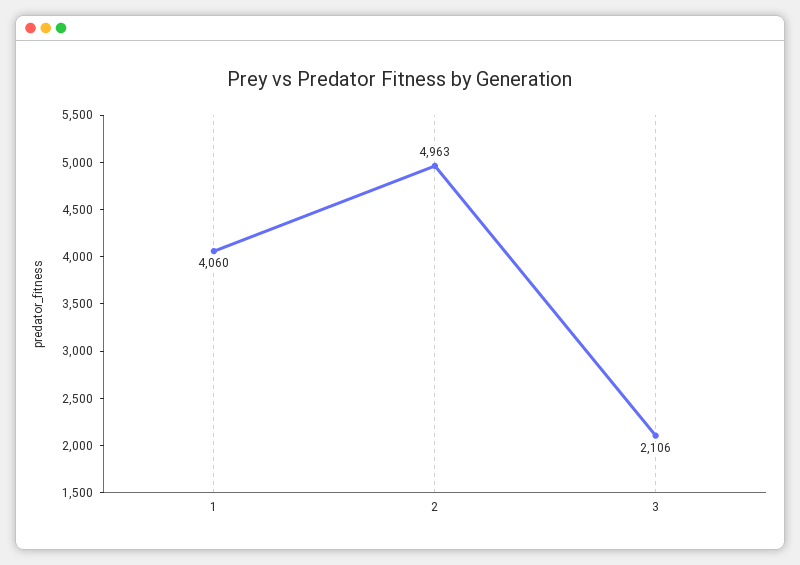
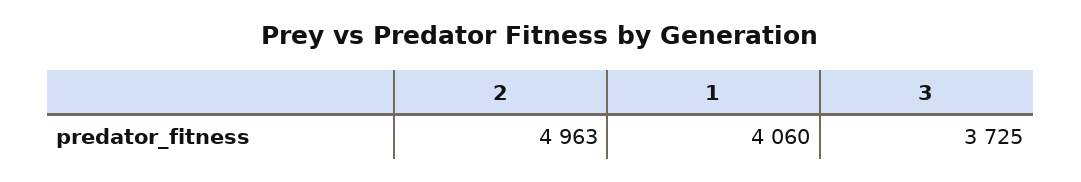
3: 2106 -> 3725

